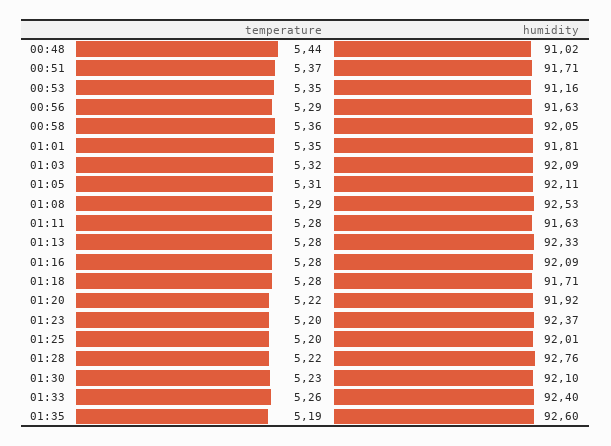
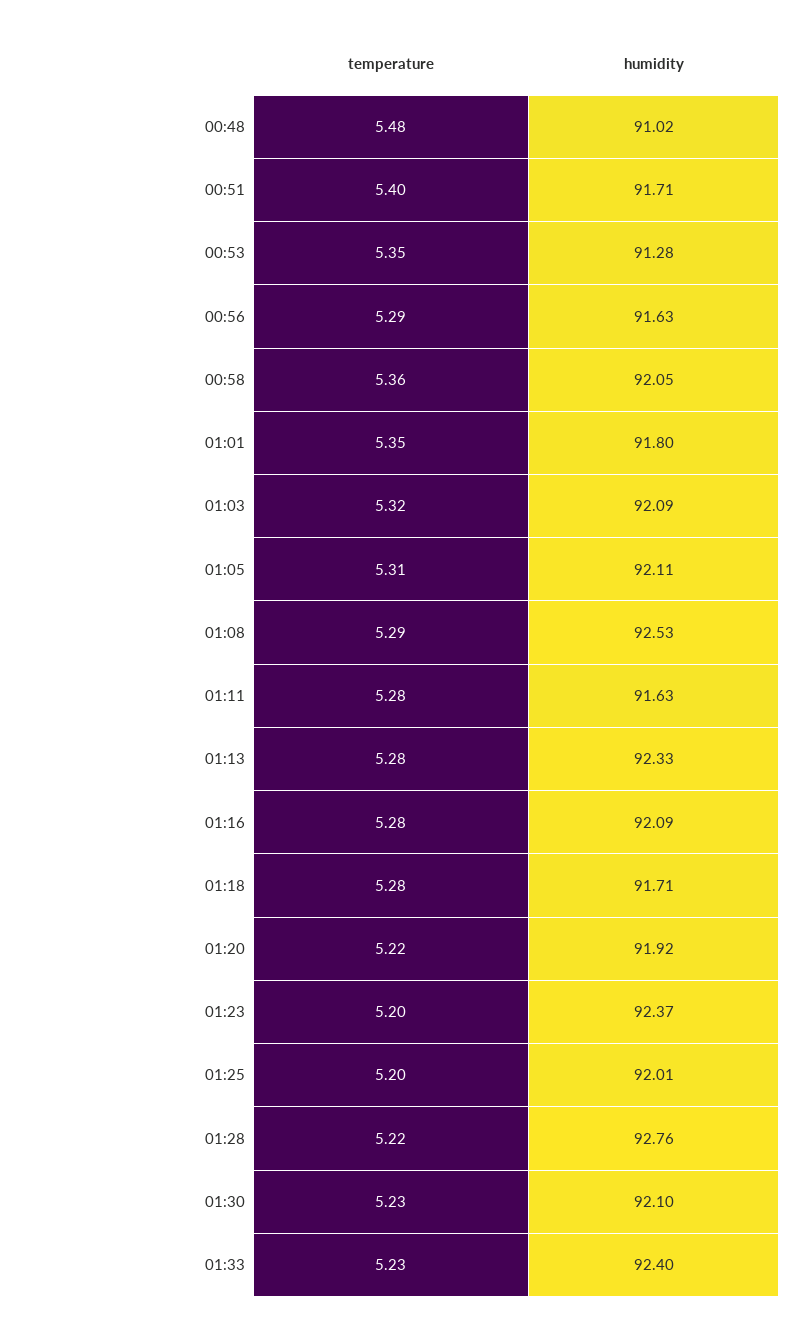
temperature, 00:48: 5.44 -> 5.48
temperature, 00:51: 5.37 -> 5.4
humidity, 00:53: 91.16 -> 91.28
humidity, 01:01: 91.81 -> 91.8
temperature, 01:33: 5.26 -> 5.23
temperature, 01:35: 5.19 -> none
humidity, 01:35: 92.6 -> none

